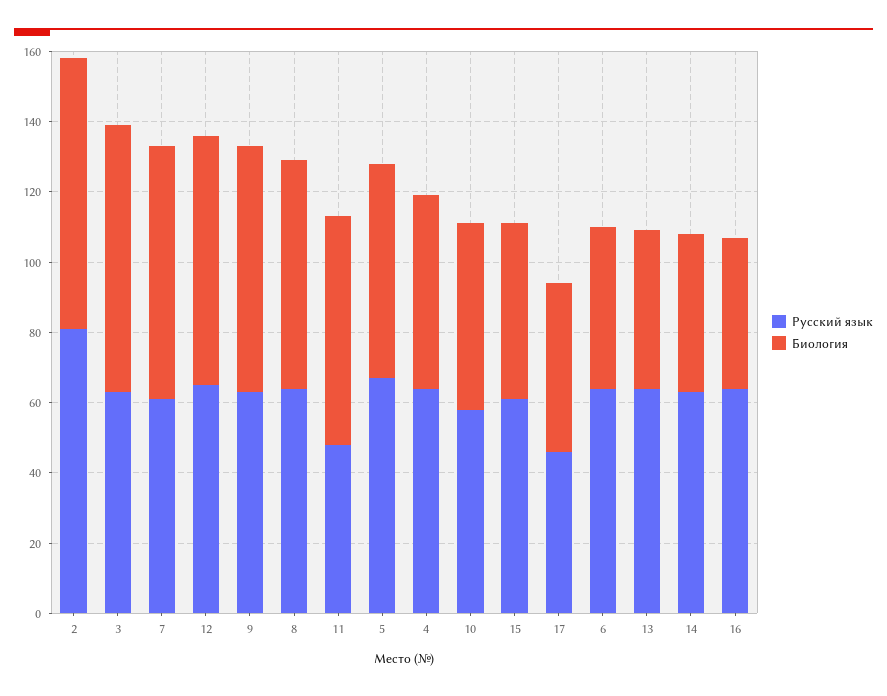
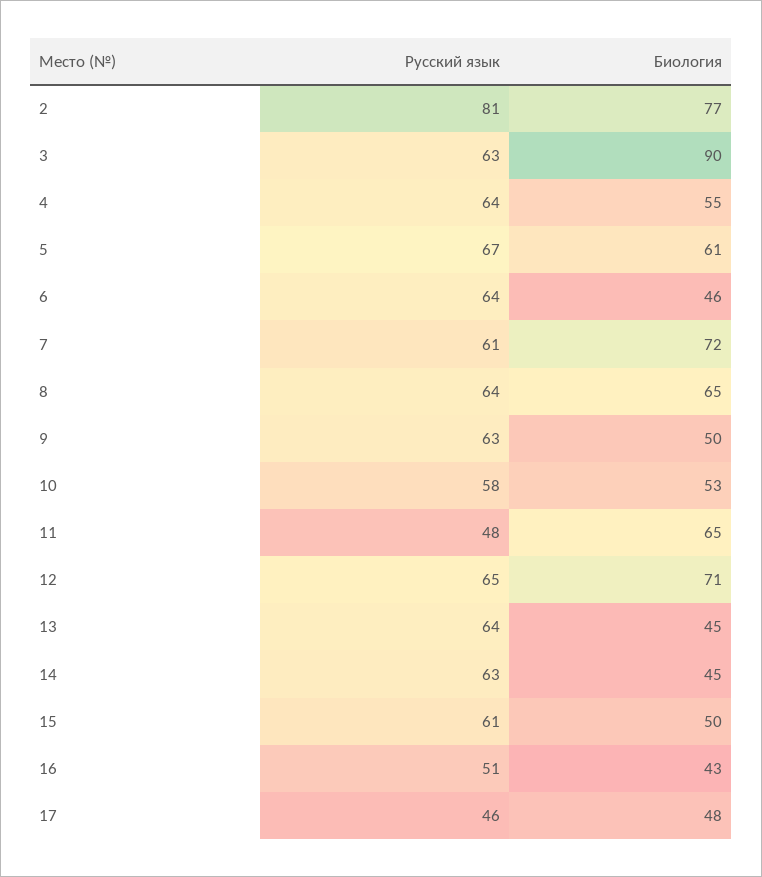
Биология, 3: 75 -> 90
Биология, 9: 70 -> 50
Русский язык, 16: 65 -> 51

